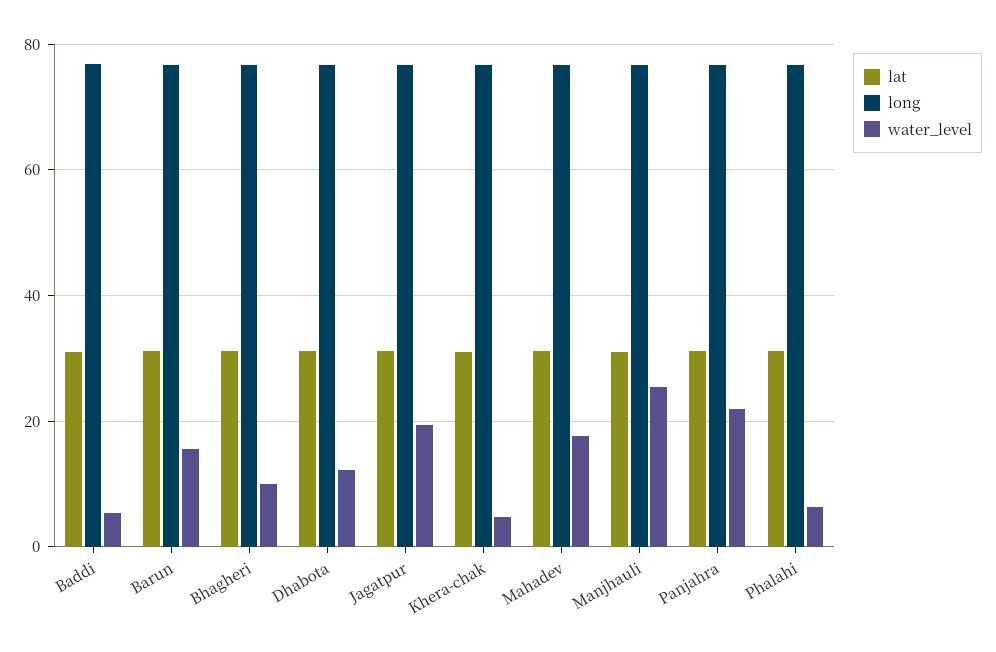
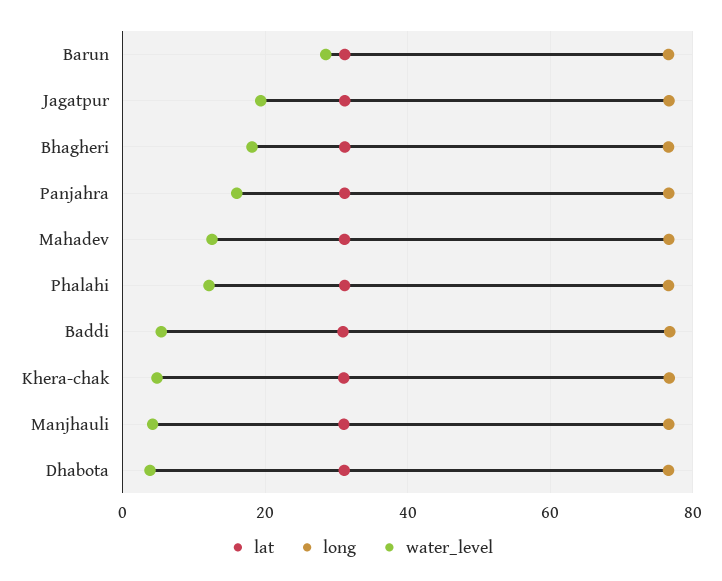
water_level, Barun: 16 -> 28
water_level, Bhagheri: 10 -> 18
water_level, Dhabota: 12 -> 4
water_level, Mahadev: 18 -> 12
water_level, Manjhauli: 26 -> 4
water_level, Panjahra: 22 -> 16
water_level, Phalahi: 6 -> 12

